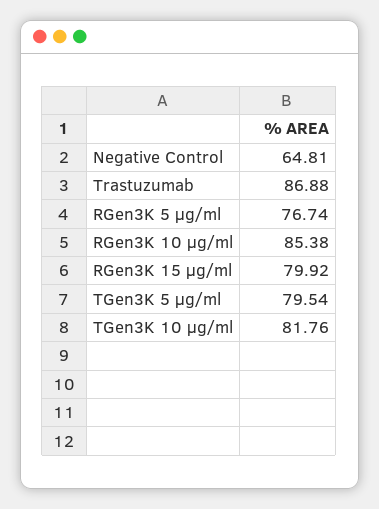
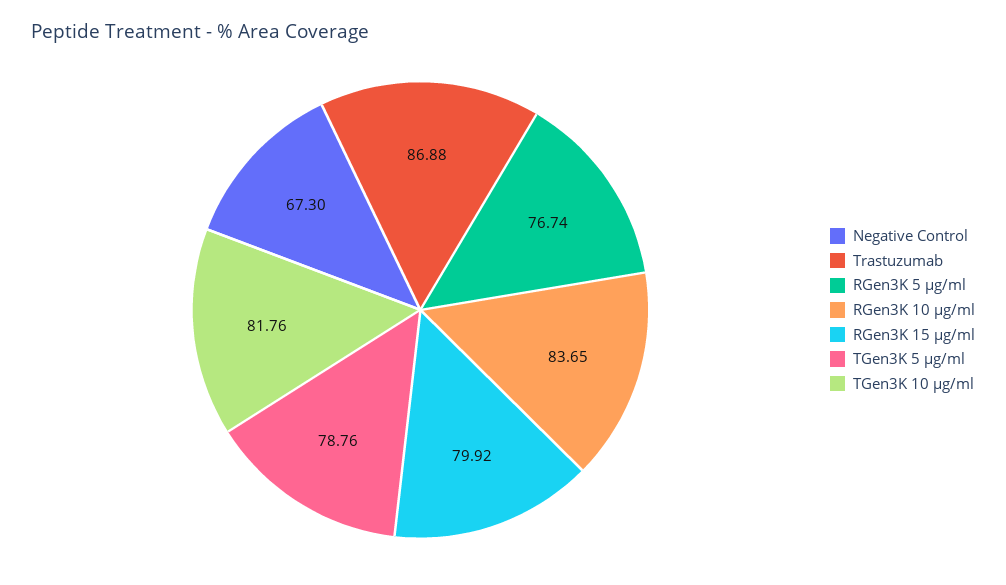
Negative Control: 64.81 -> 67.3
RGen3K 10 µg/ml: 85.38 -> 83.65
TGen3K 5 µg/ml: 79.54 -> 78.76

